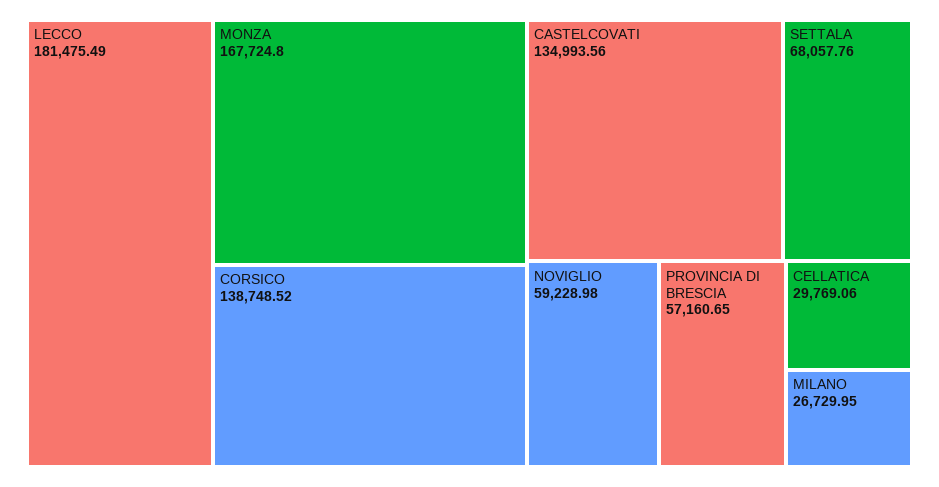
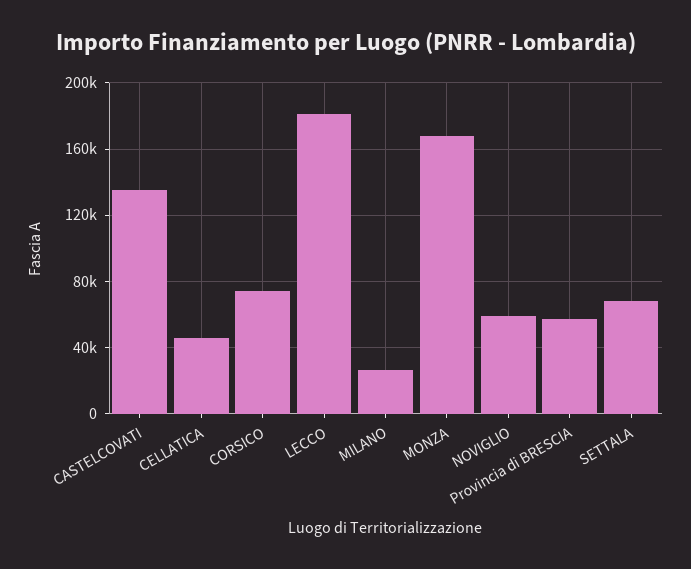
CORSICO: 138748.52 -> 75000
CELLATICA: 29769.06 -> 45000

